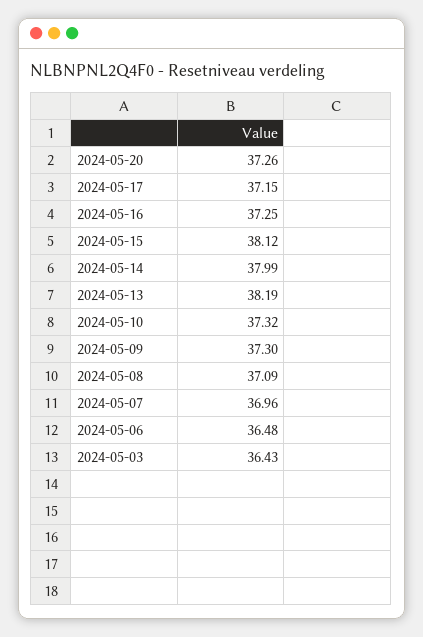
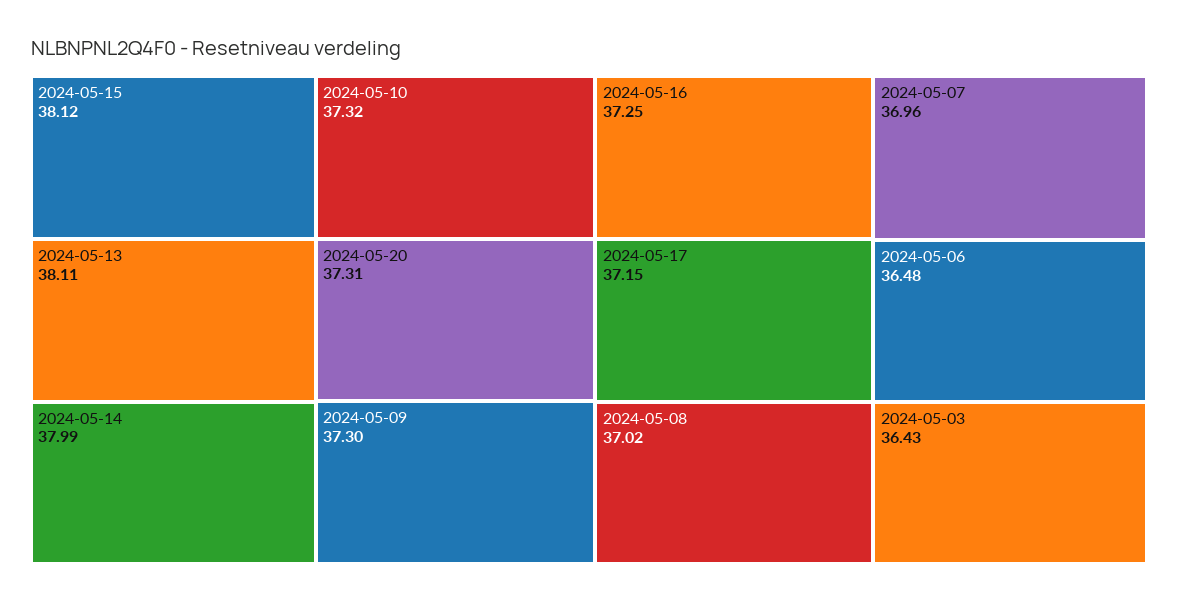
2024-05-20: 37.26 -> 37.31
2024-05-13: 38.19 -> 38.11
2024-05-08: 37.09 -> 37.02

